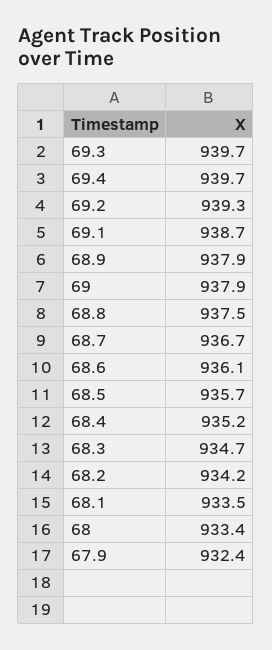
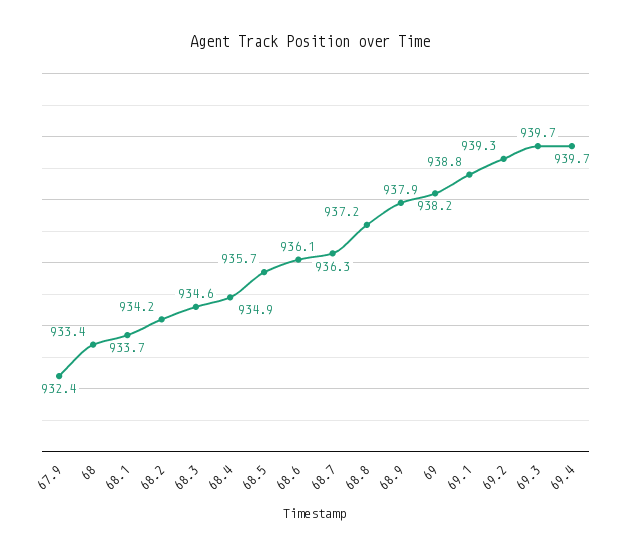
69.1: 938.7 -> 938.8
69: 937.9 -> 938.2
68.8: 937.5 -> 937.2
68.7: 936.7 -> 936.3
68.4: 935.2 -> 934.9
68.3: 934.7 -> 934.6
68.1: 933.5 -> 933.7

